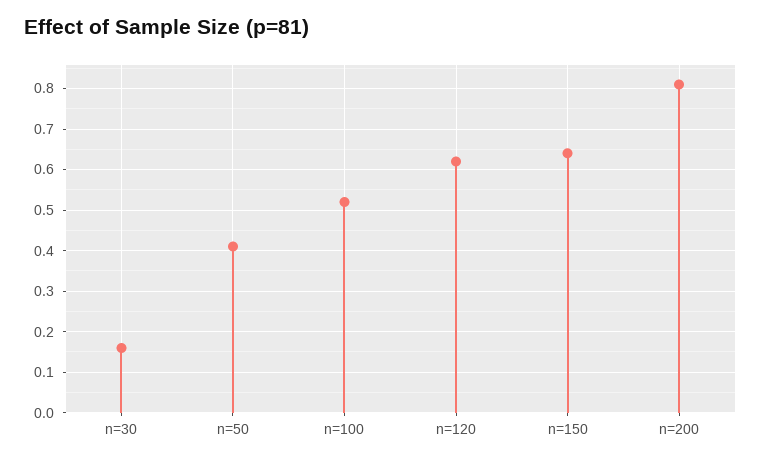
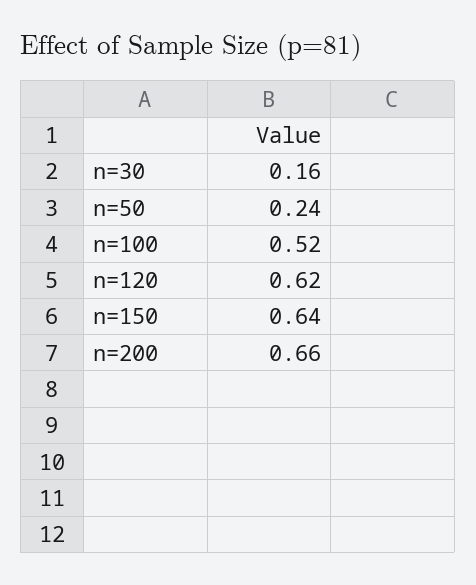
n=50: 0.4 -> 0.24
n=200: 0.8 -> 0.66

